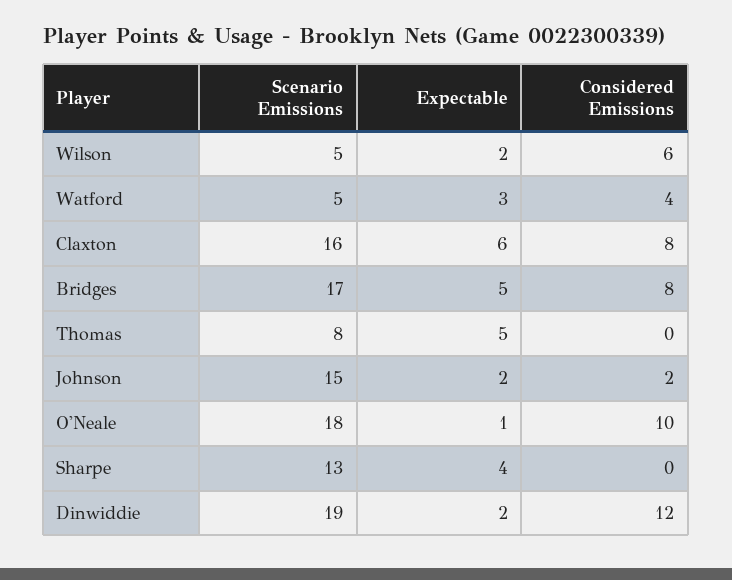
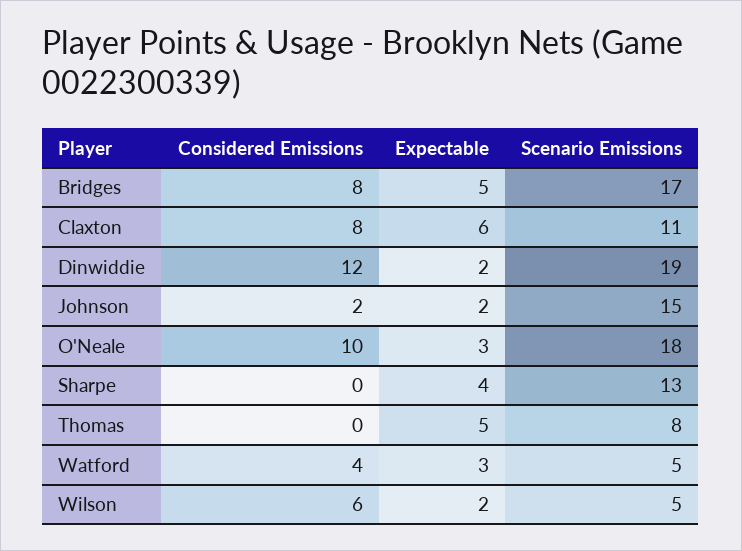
Scenario Emissions, Claxton: 16 -> 11
Expectable, O'Neale: 1 -> 3

